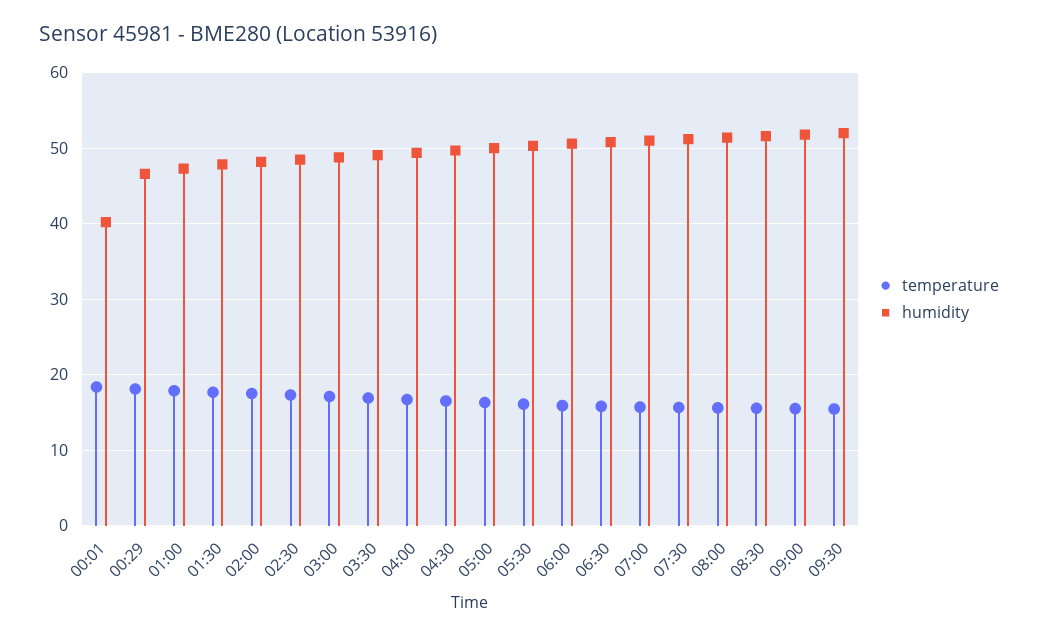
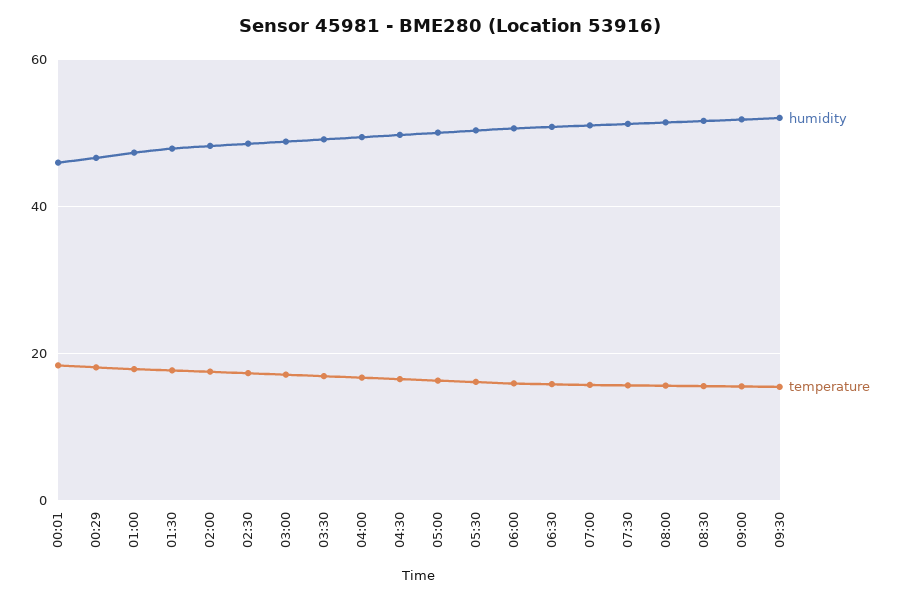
humidity, 00:01: 40 -> 46

